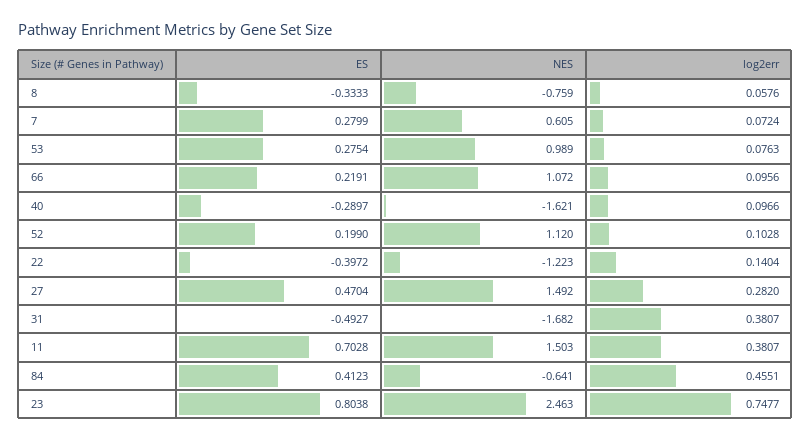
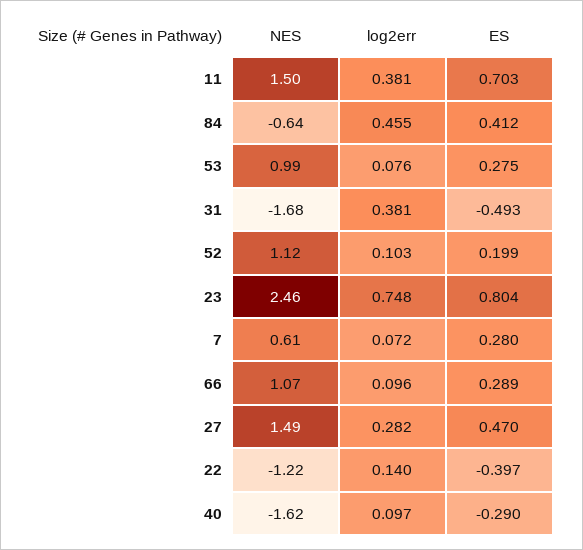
ES, 8: -0.3333 -> none
NES, 8: -0.759 -> none
log2err, 8: 0.0576 -> none
ES, 66: 0.2191 -> 0.289

